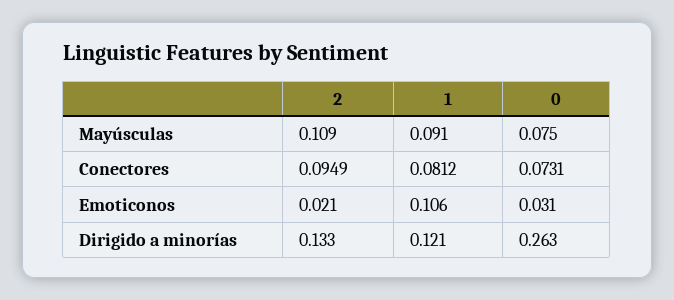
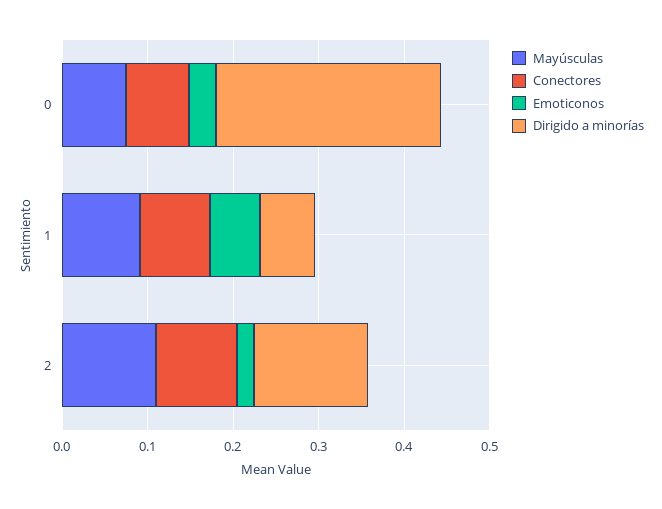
Emoticonos, 1: 0.106 -> 0.06
Dirigido a minorías, 1: 0.121 -> 0.06

